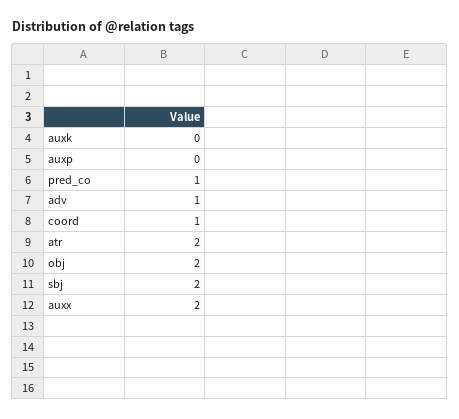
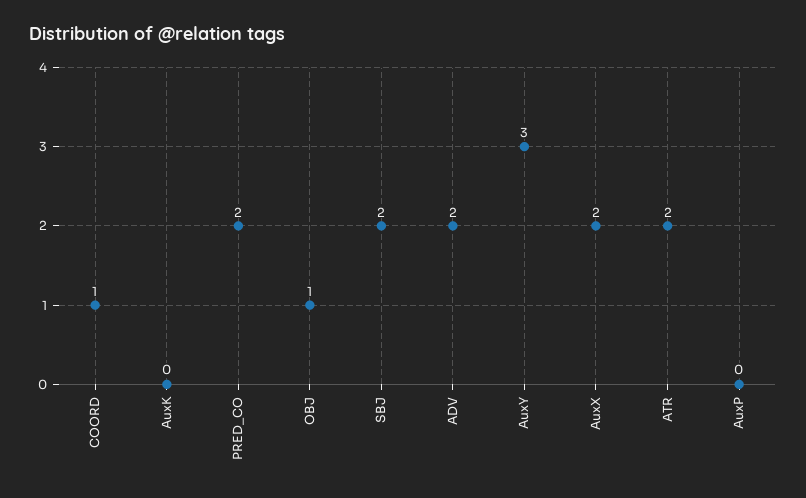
pred_co: 1 -> 2
adv: 1 -> 2
obj: 2 -> 1
AuxY: none -> 3

